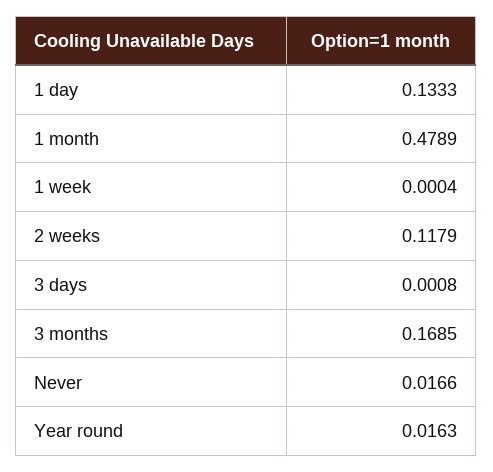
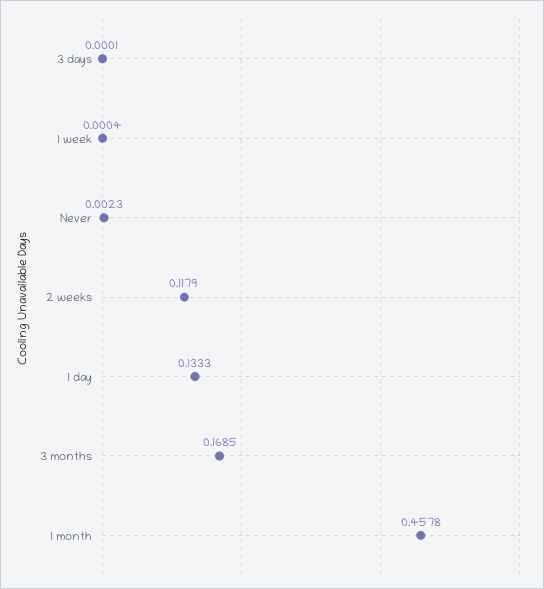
1 month: 0.4789 -> 0.4578
3 days: 0.0008 -> 0.0001
Never: 0.0166 -> 0.0023
Year round: 0.0163 -> none

